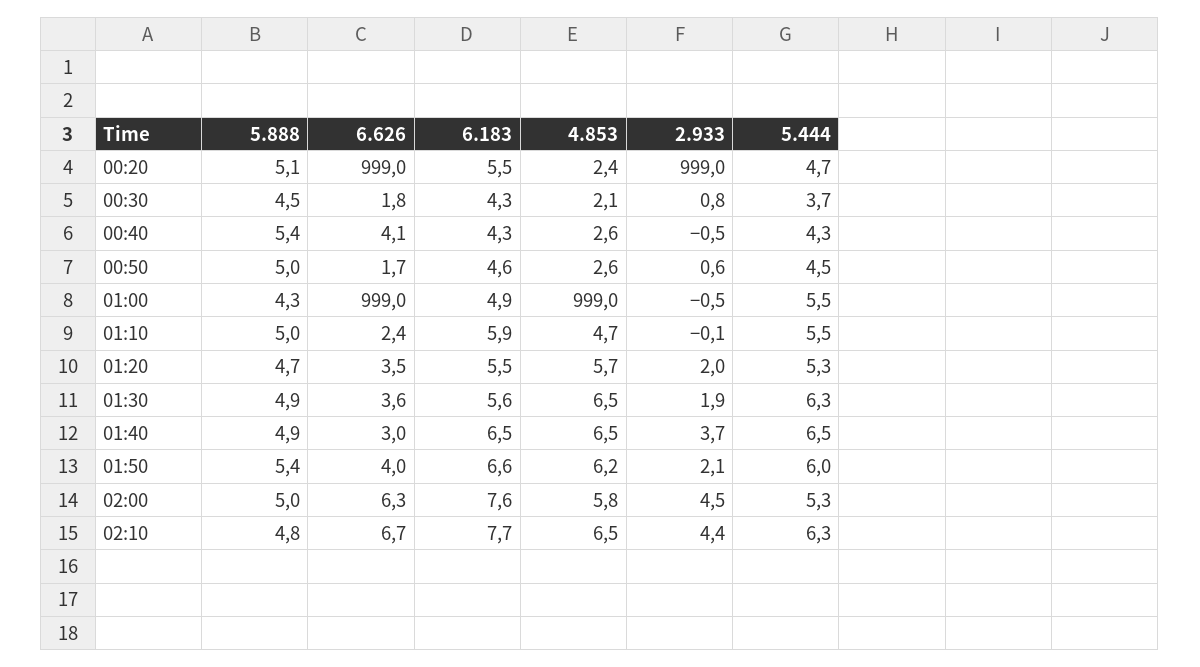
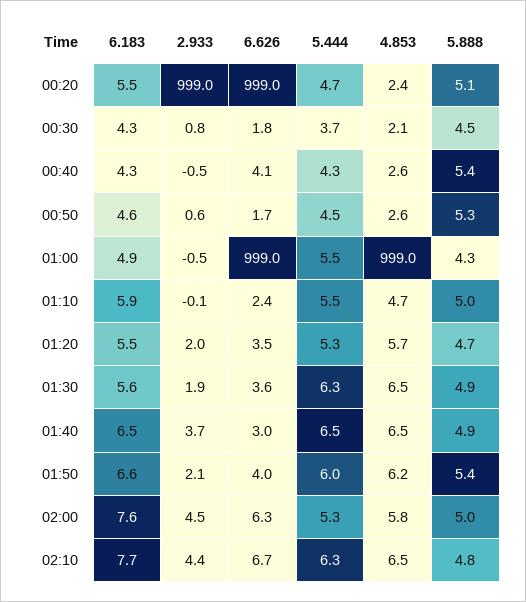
5.888, 00:50: 5 -> 5.3

